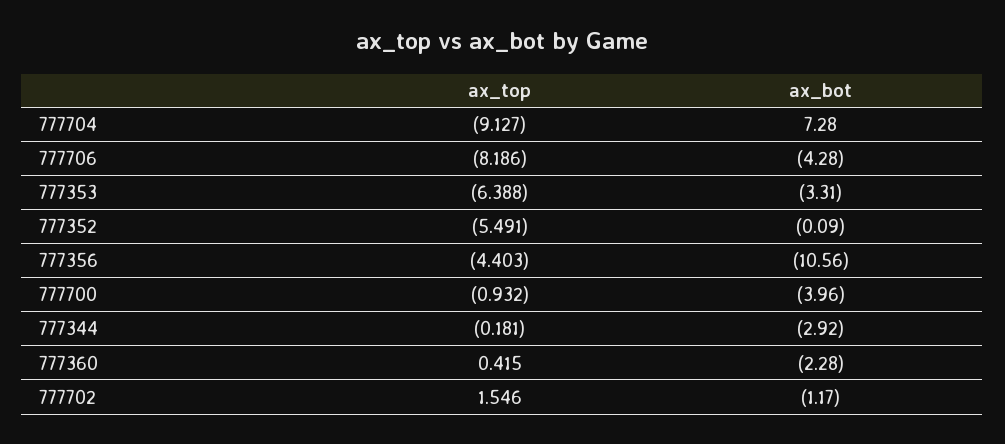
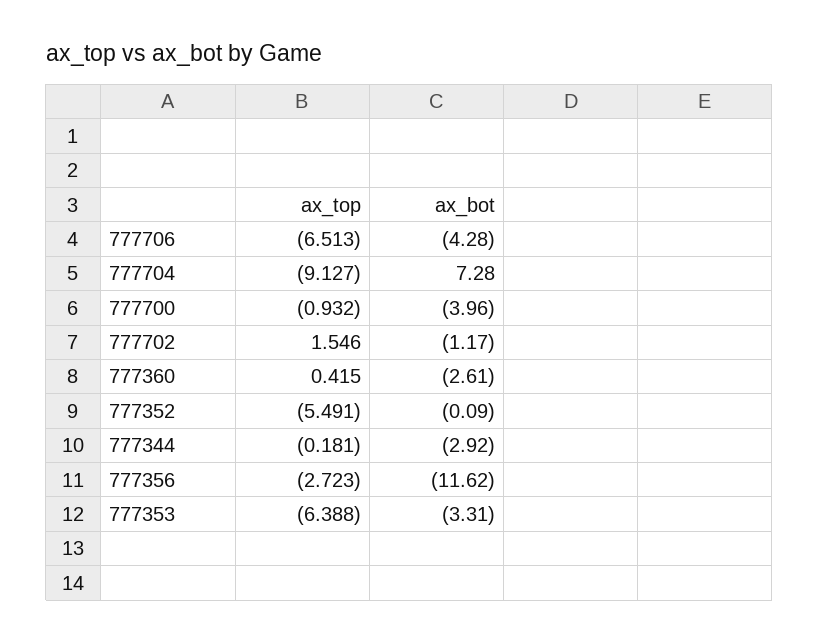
ax_top, 777706: -8.186 -> -6.513
ax_top, 777356: -4.403 -> -2.723
ax_bot, 777356: -10.56 -> -11.62
ax_bot, 777360: -2.28 -> -2.61

